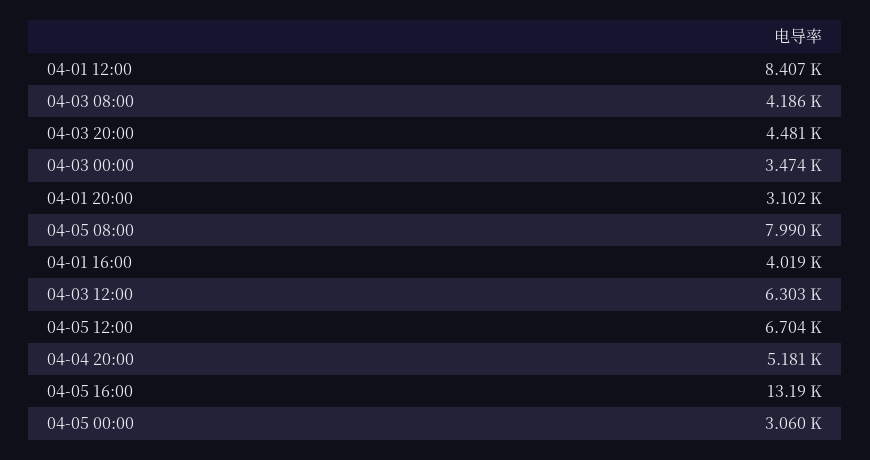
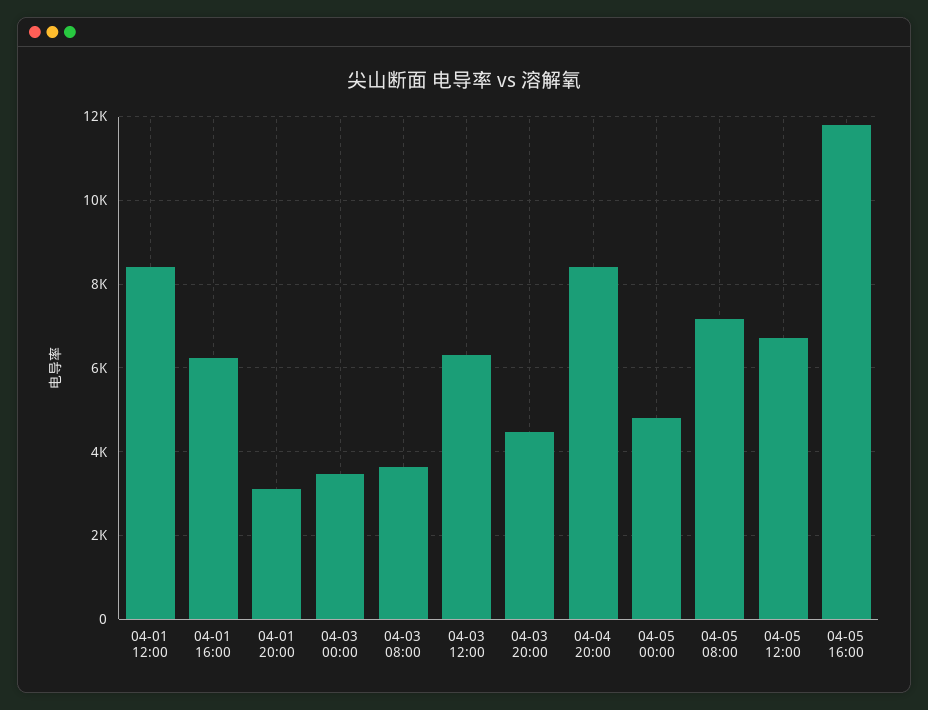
04-03 08:00: 4186 -> 3600
04-05 08:00: 7990 -> 7200
04-01 16:00: 4019 -> 6200
04-04 20:00: 5181 -> 8400
04-05 16:00: 13190 -> 11800
04-05 00:00: 3060 -> 4800

